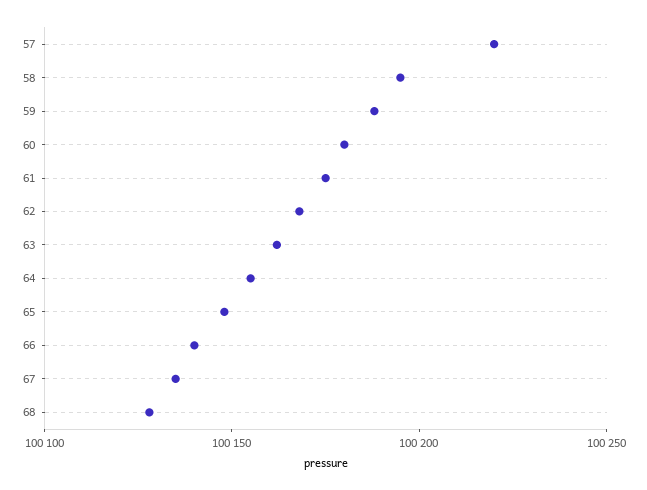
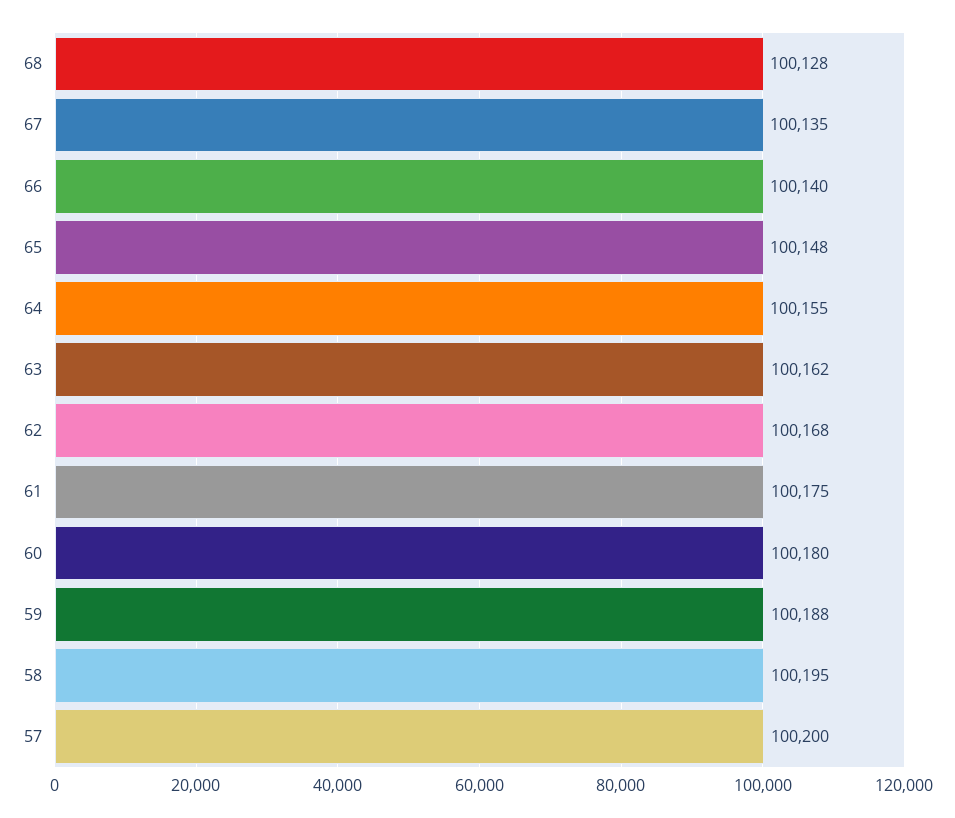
57: 100220 -> 100200

